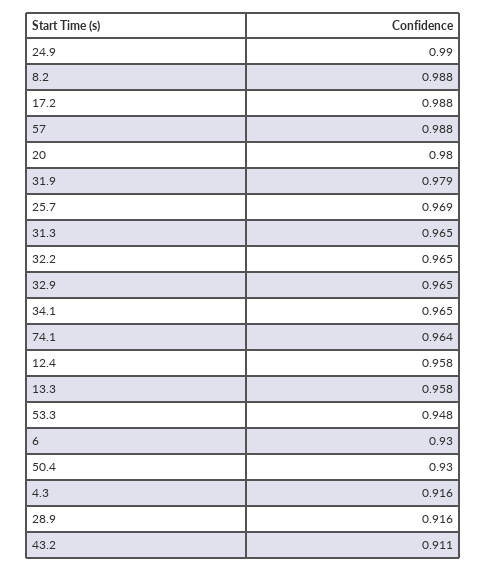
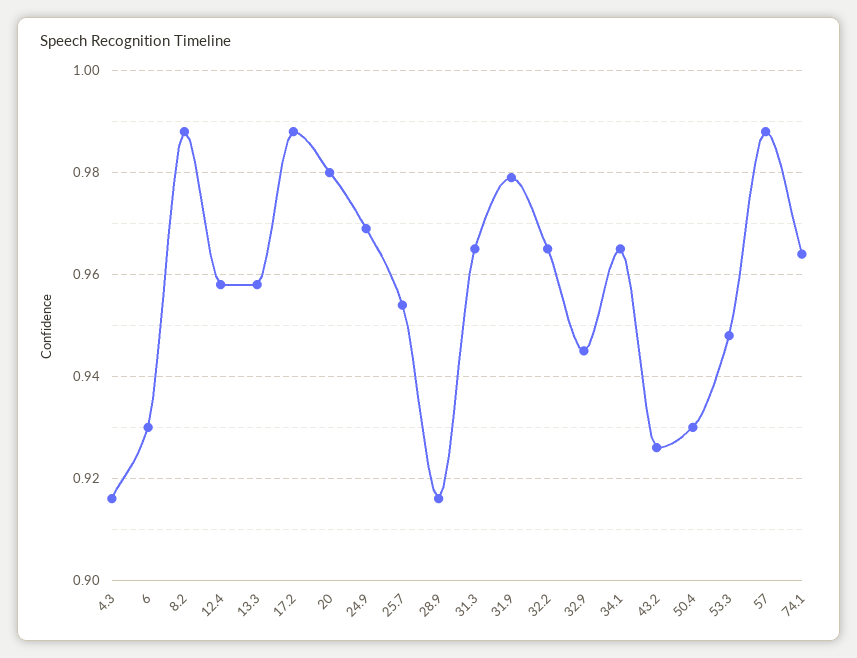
24.9: 0.99 -> 0.97
25.7: 0.969 -> 0.955
32.9: 0.965 -> 0.945
43.2: 0.911 -> 0.925

